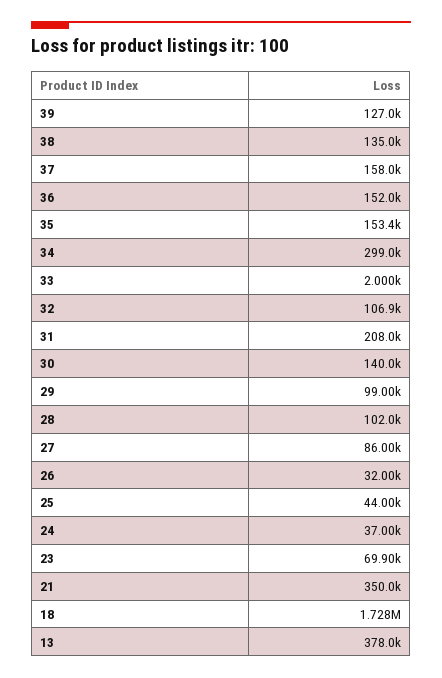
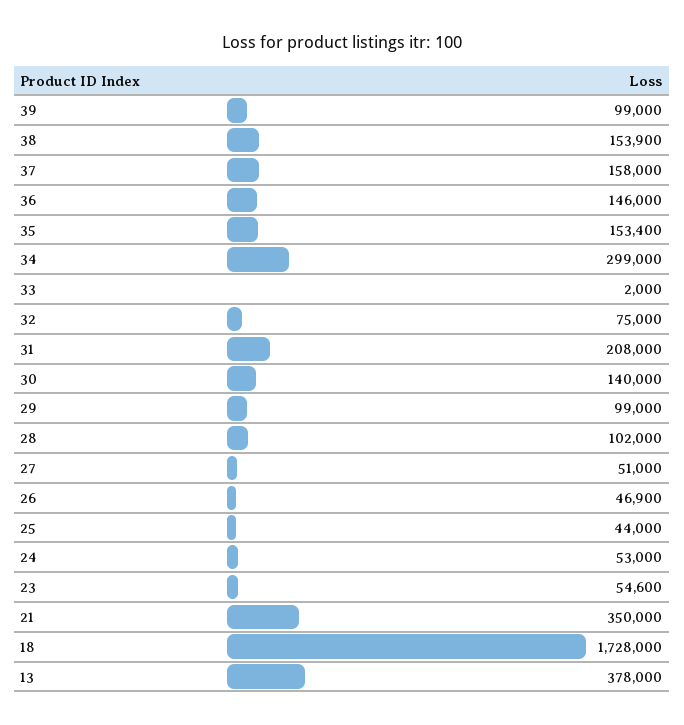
39: 127000 -> 99000
38: 135000 -> 153900
36: 152000 -> 146000
32: 106900 -> 75000
27: 86000 -> 51000
26: 32000 -> 46900
24: 37000 -> 53000
23: 69900 -> 54600

